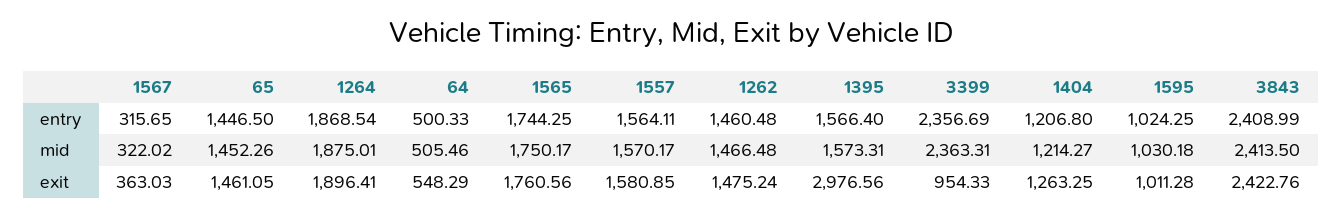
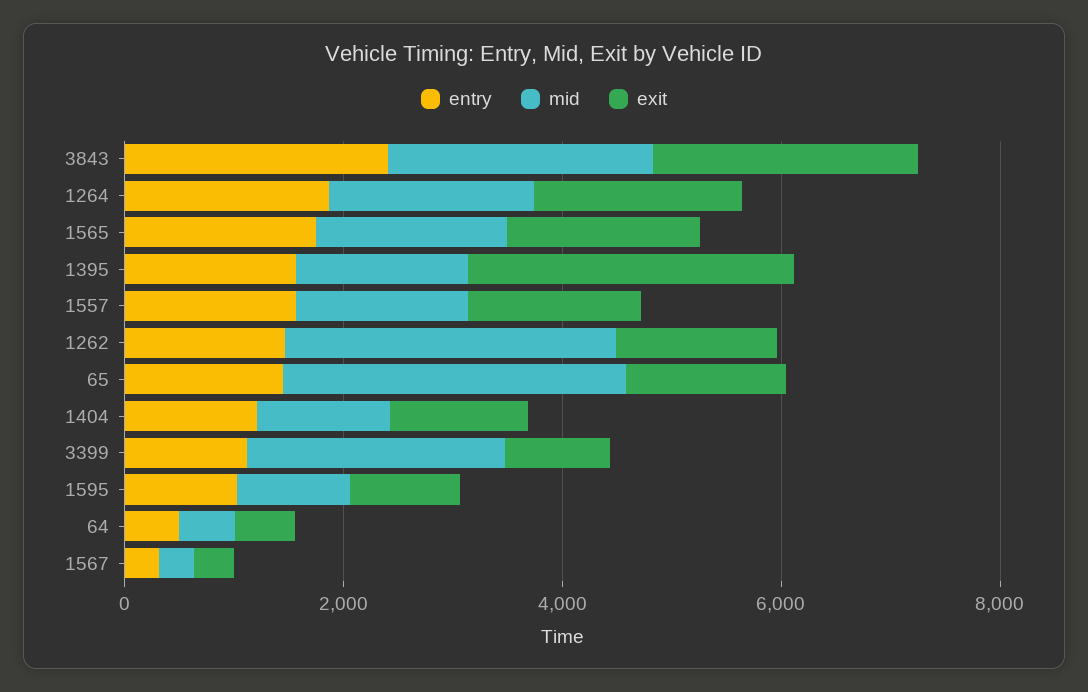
entry, 3399: 2356.69 -> 1000
mid, 65: 1452.26 -> 3000
mid, 1262: 1466.48 -> 3000

